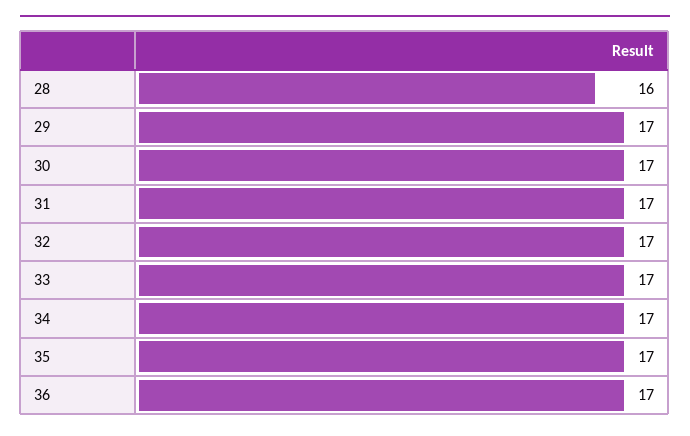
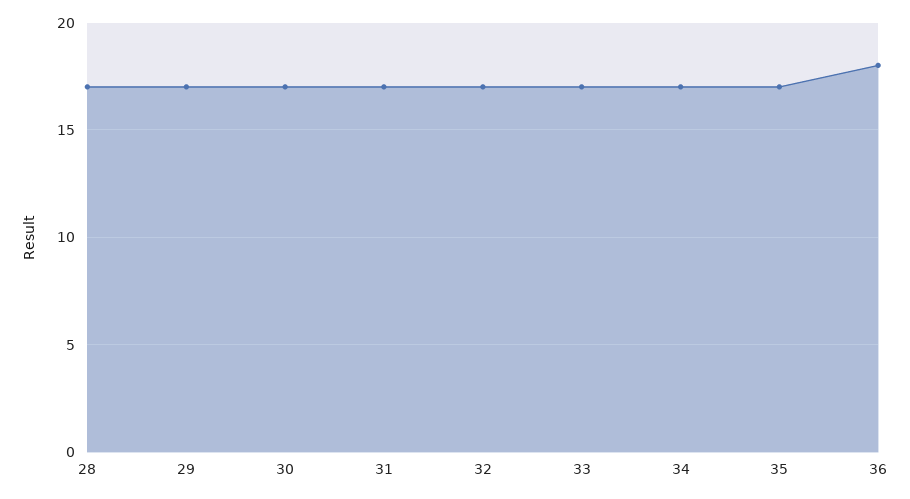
28: 16 -> 17
36: 17 -> 18

